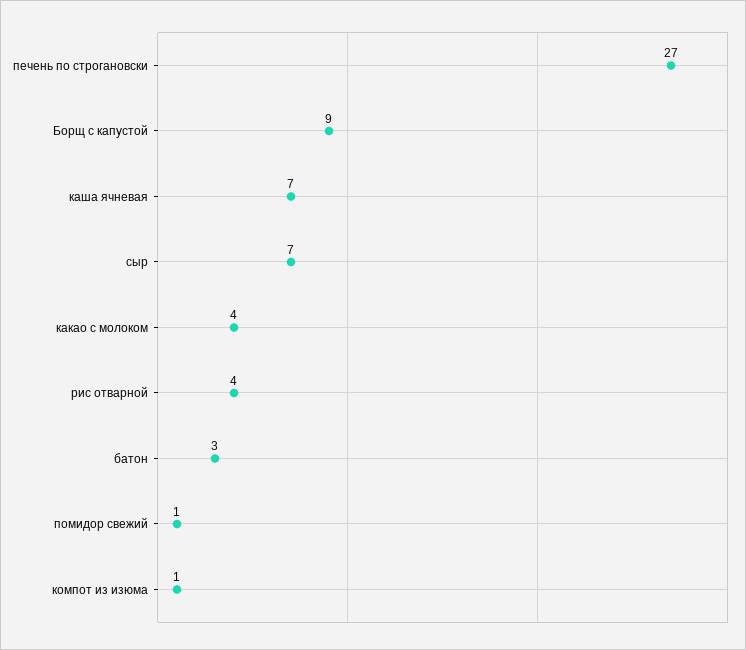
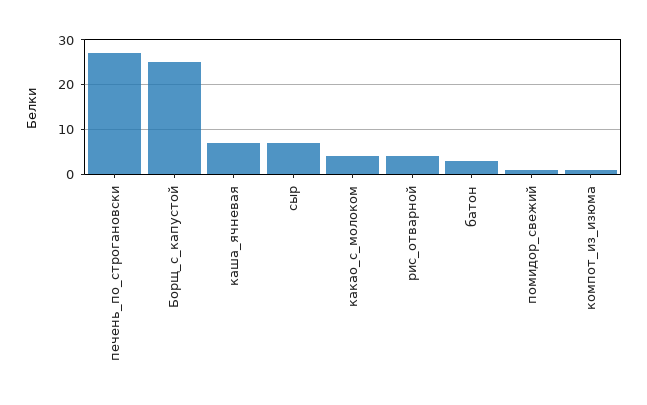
Борщ с капустой: 9 -> 25

